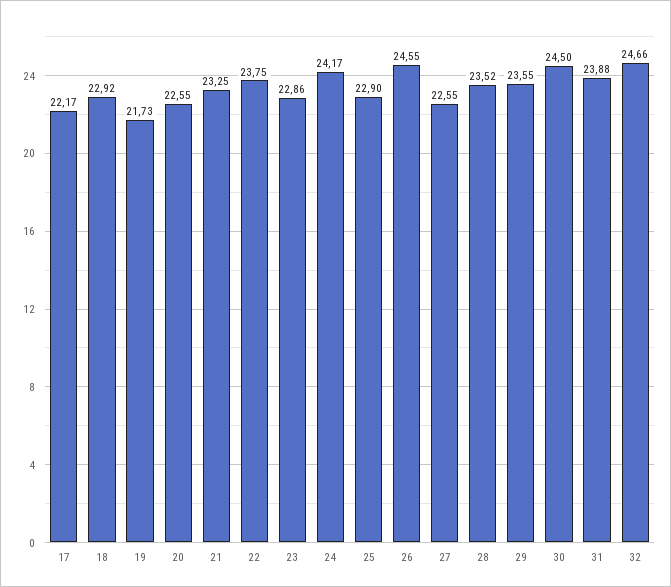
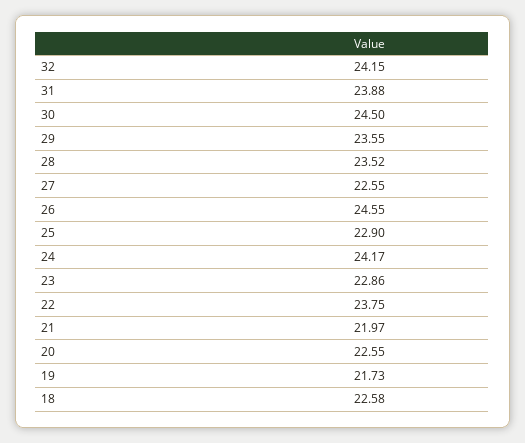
17: 22.17 -> none
18: 22.92 -> 22.58
21: 23.25 -> 21.97
32: 24.66 -> 24.15

